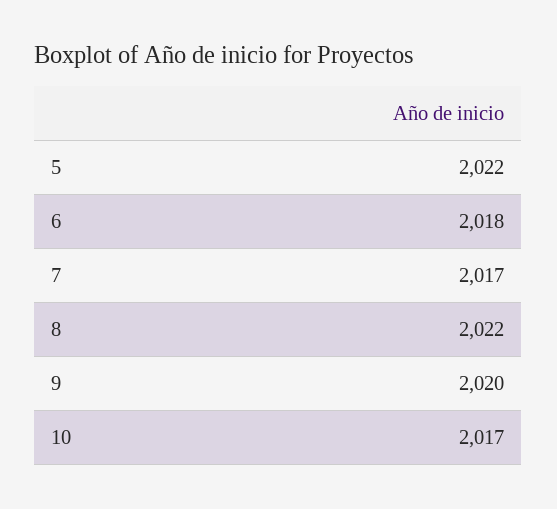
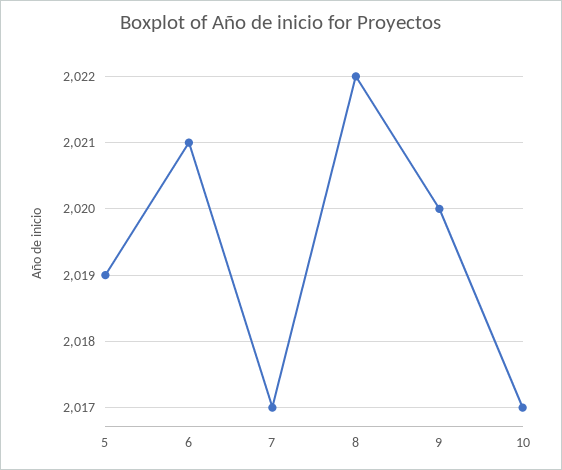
5: 2022 -> 2019
6: 2018 -> 2021

